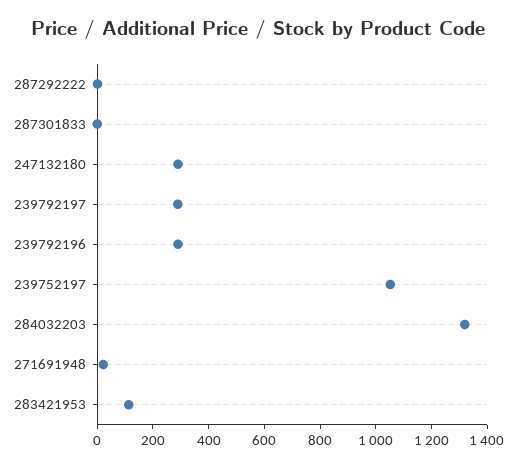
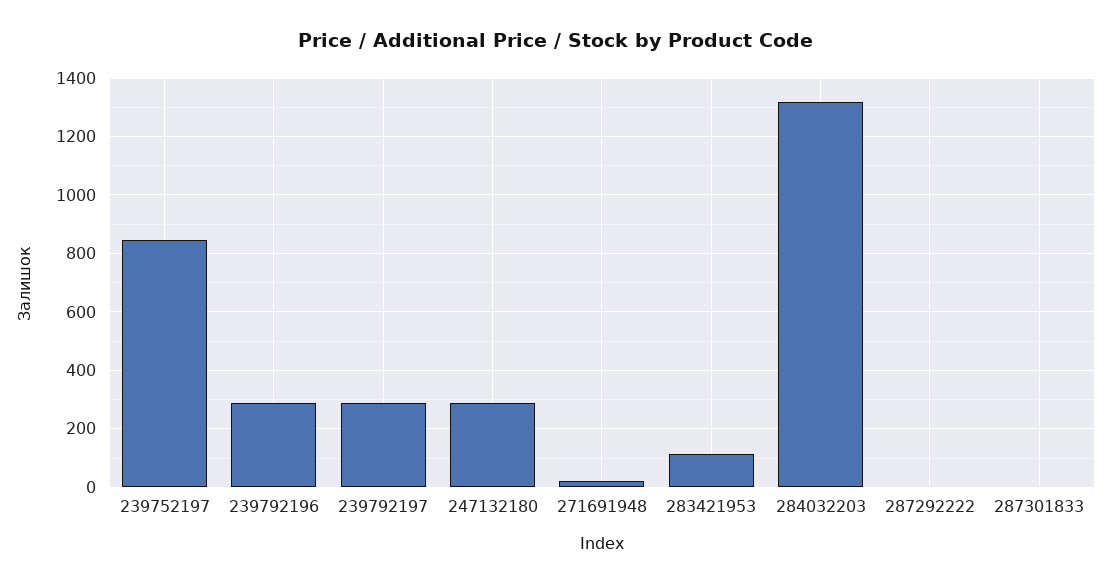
239752197: 1050 -> 850

